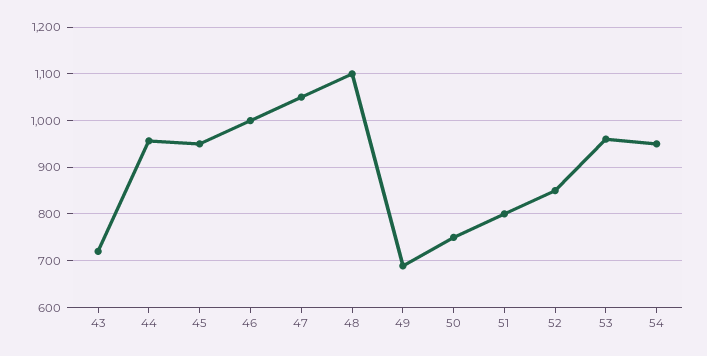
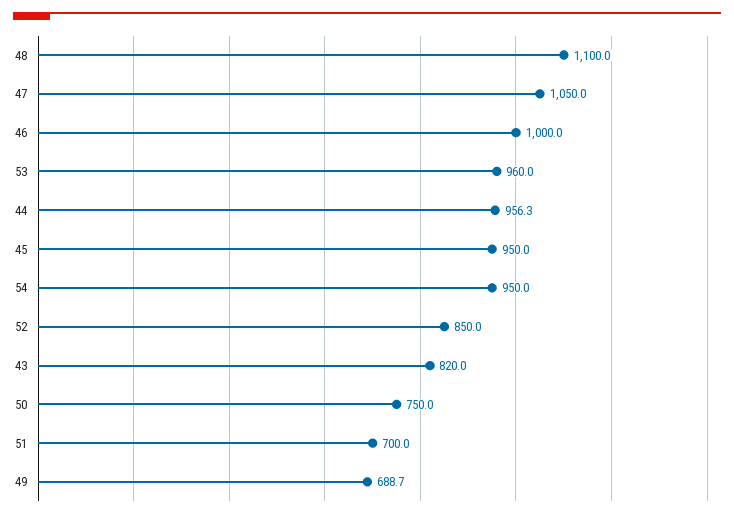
43: 720 -> 820
51: 800 -> 700

